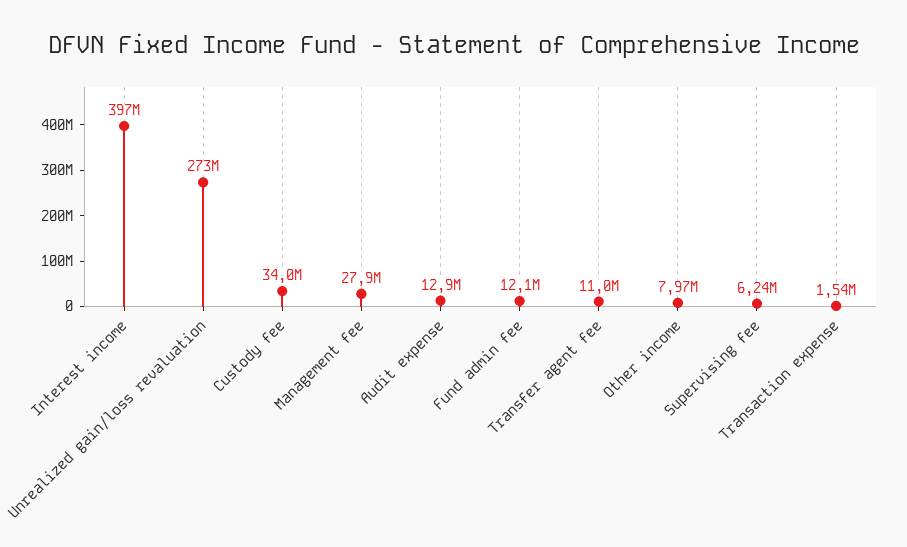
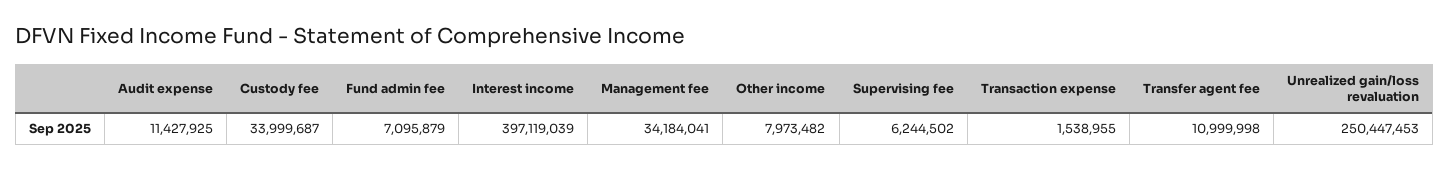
Unrealized gain/loss revaluation: 273000000 -> 250447453
Management fee: 27900000 -> 34184041
Audit expense: 12900000 -> 11427925
Fund admin fee: 12100000 -> 7095879

